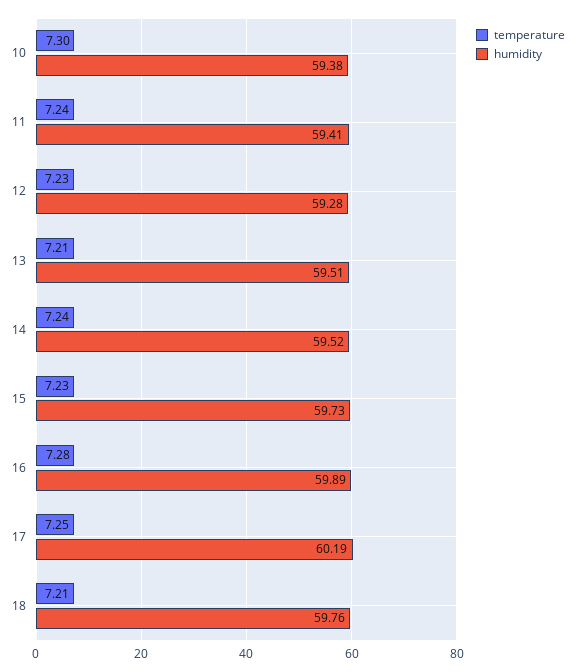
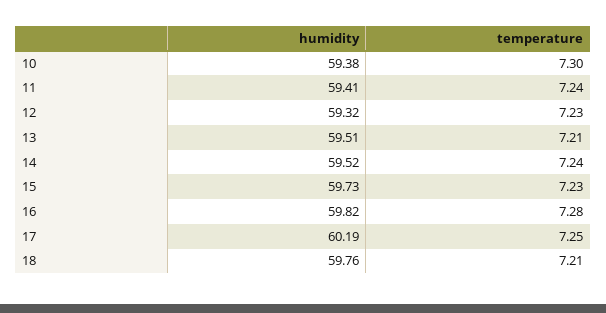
humidity, 12: 59.28 -> 59.32
humidity, 16: 59.89 -> 59.82

